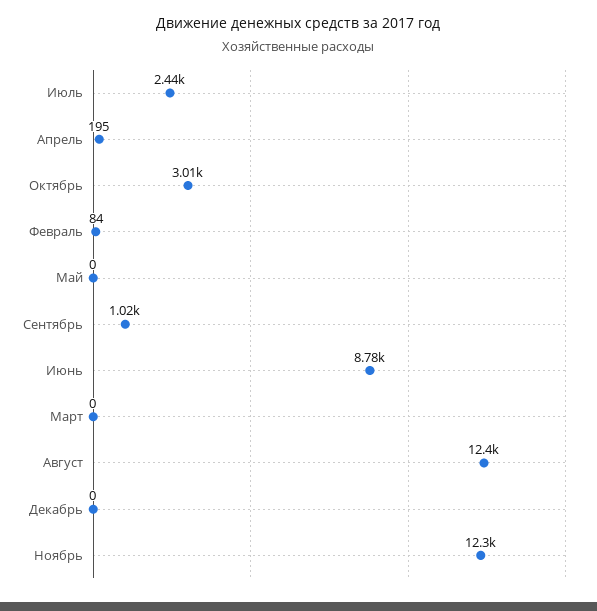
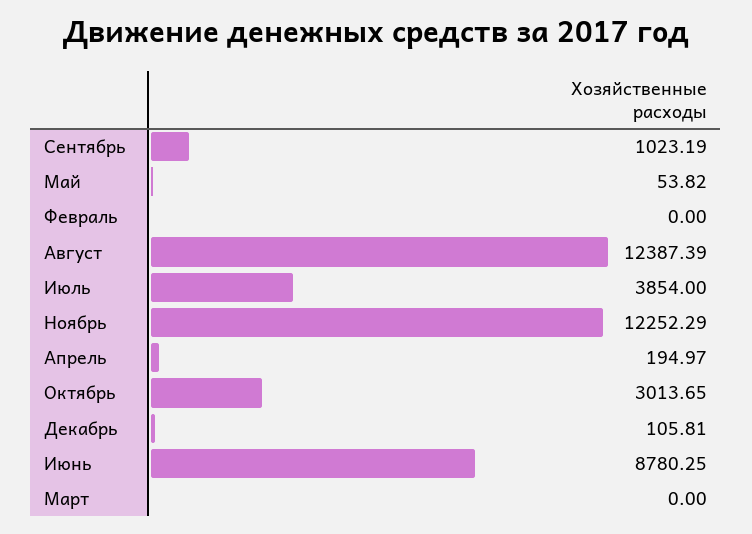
Июль: 2440 -> 3854
Февраль: 84 -> 0
Май: 0 -> 53.82
Декабрь: 0 -> 105.81

